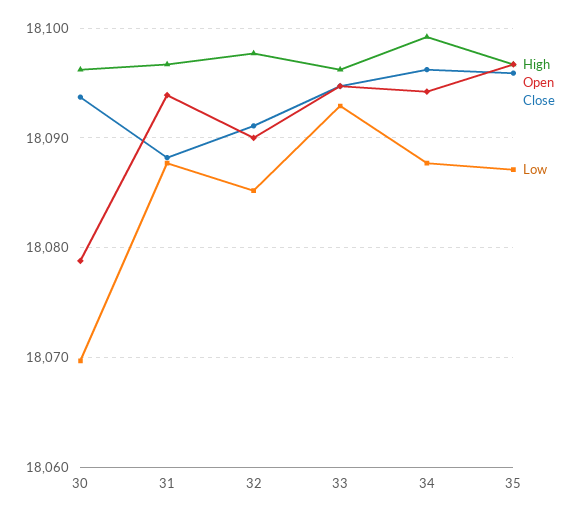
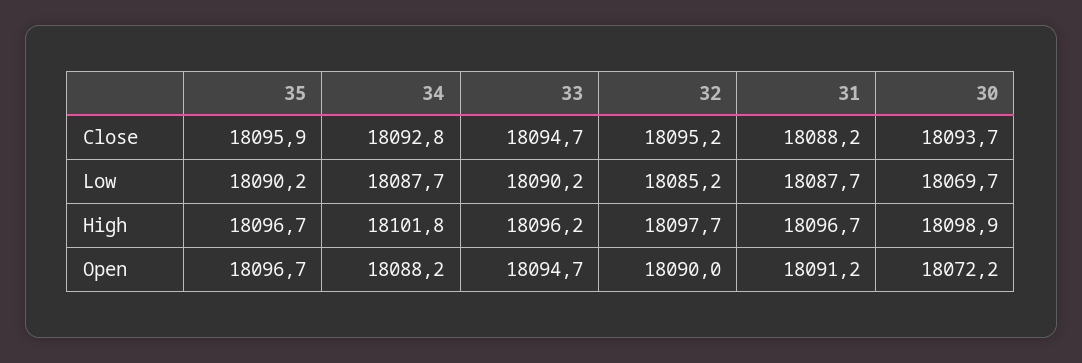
High, 30: 18096 -> 18098.9
Open, 30: 18079 -> 18072.2
Open, 31: 18094 -> 18091.2
Close, 32: 18091 -> 18095.2
Low, 33: 18093 -> 18090.2
High, 34: 18099 -> 18101.8
Open, 34: 18094 -> 18088.2
Close, 34: 18096 -> 18092.8
Low, 35: 18087 -> 18090.2

